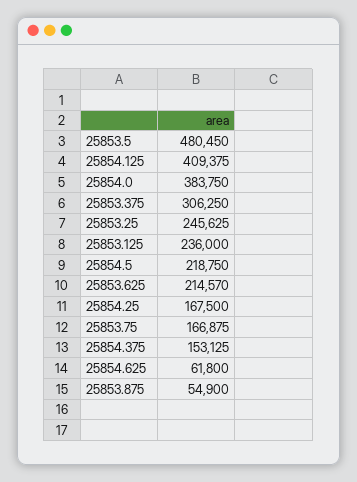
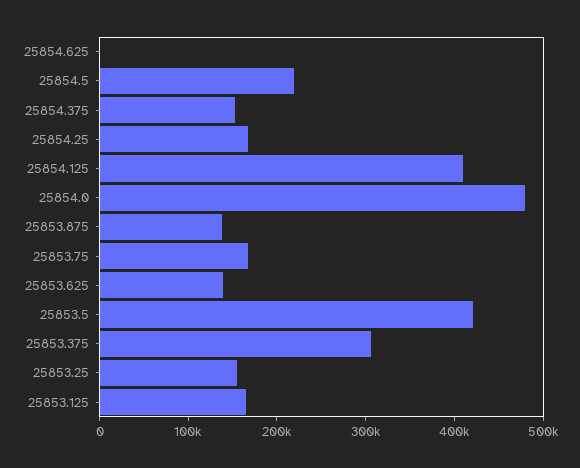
25853.5: 480450 -> 420000
25854.0: 383750 -> 480000
25853.25: 245625 -> 160000
25853.125: 236000 -> 160000
25853.625: 214570 -> 140000
25854.625: 61800 -> 0
25853.875: 54900 -> 140000

